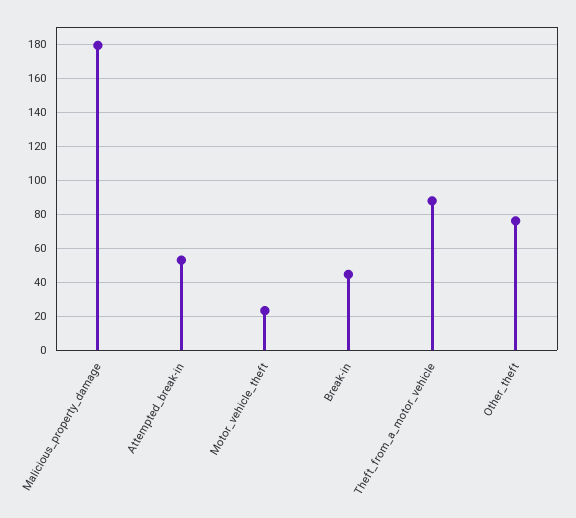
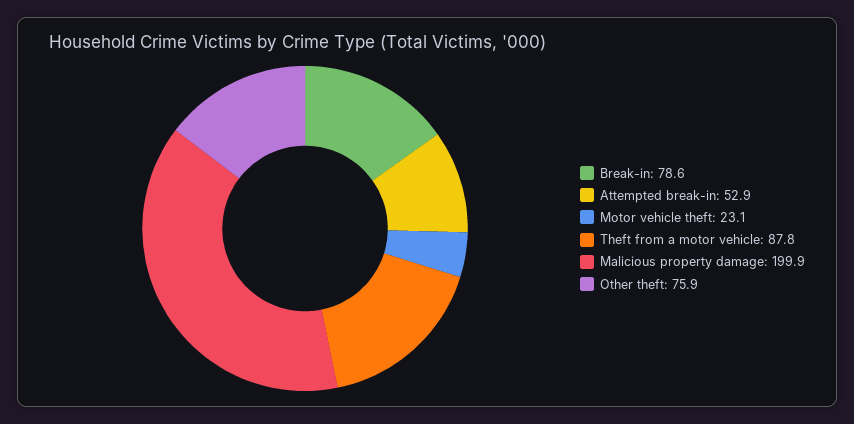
Malicious_property_damage: 180 -> 199.9
Break-in: 45 -> 78.6

